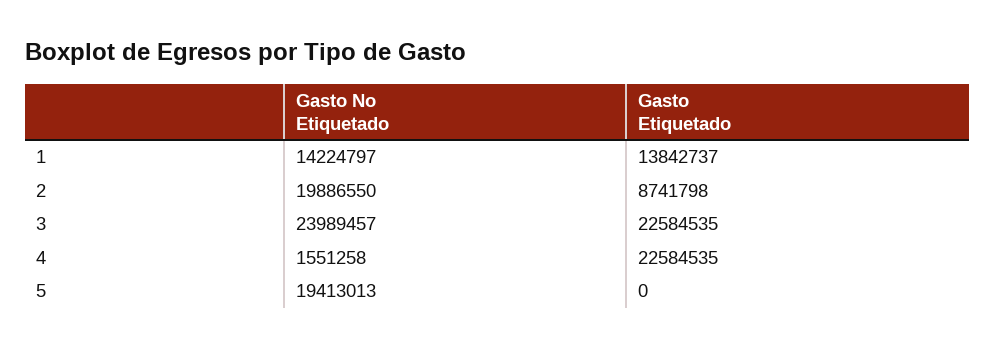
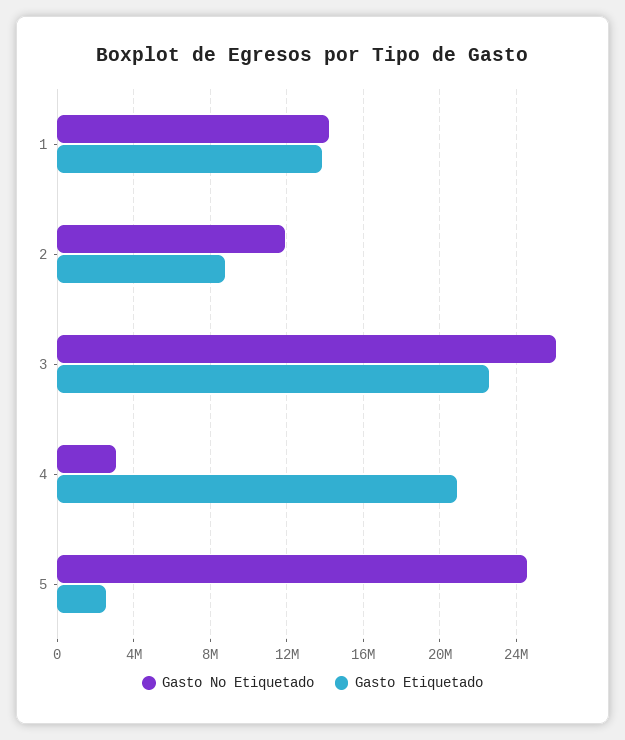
Gasto No Etiquetado, 2: 19886550 -> 12000000
Gasto No Etiquetado, 3: 23989457 -> 26000000
Gasto No Etiquetado, 4: 1551258 -> 3000000
Gasto Etiquetado, 4: 22584535 -> 21000000
Gasto No Etiquetado, 5: 19413013 -> 24500000
Gasto Etiquetado, 5: 0 -> 2500000

